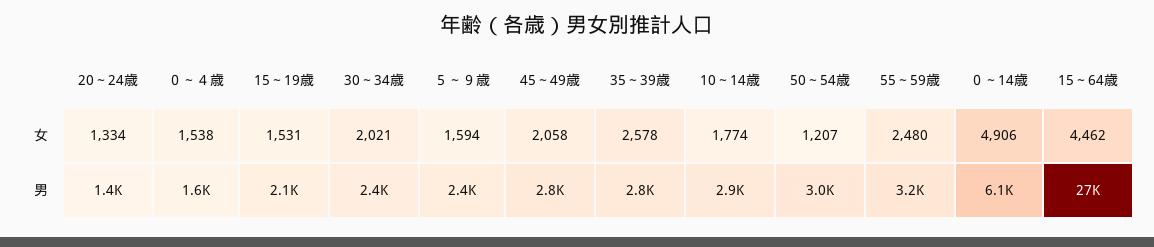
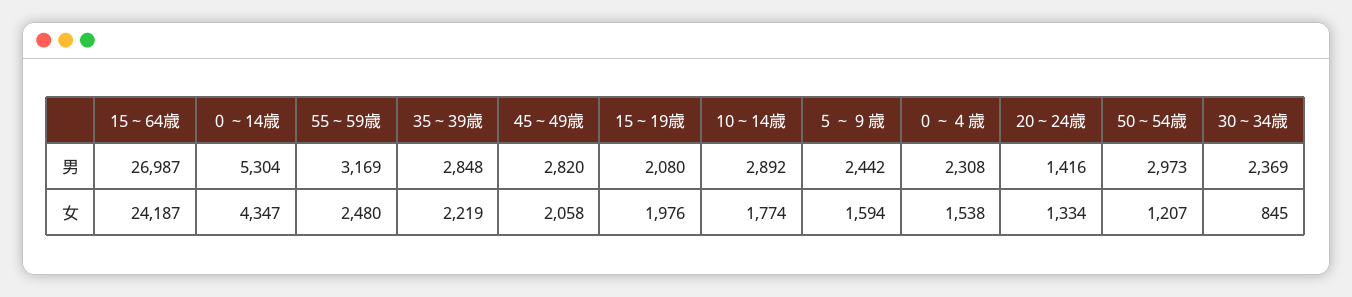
15～19歳, 女: 1531 -> 1976
30～34歳, 女: 2021 -> 845
35～39歳, 女: 2578 -> 2219
０～14歳, 女: 4906 -> 4347
15～64歳, 女: 4462 -> 24187
０～４歳, 男: 1600 -> 2308
０～14歳, 男: 6100 -> 5304

